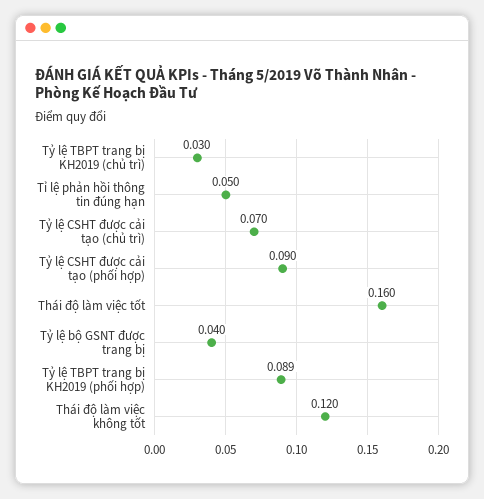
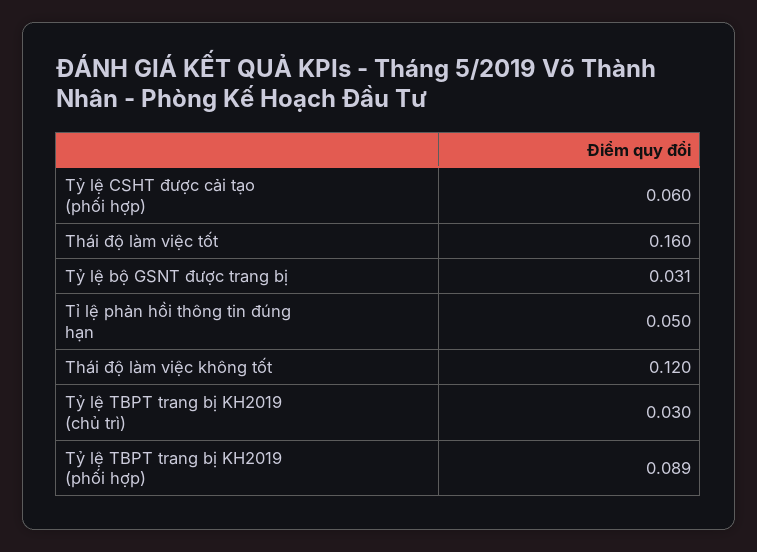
Tỷ lệ CSHT được cải tạo (chủ trì): 0.07 -> none
Tỷ lệ CSHT được cải tạo (phối hợp): 0.09 -> 0.06
Tỷ lệ bộ GSNT được trang bị: 0.04 -> 0.031

